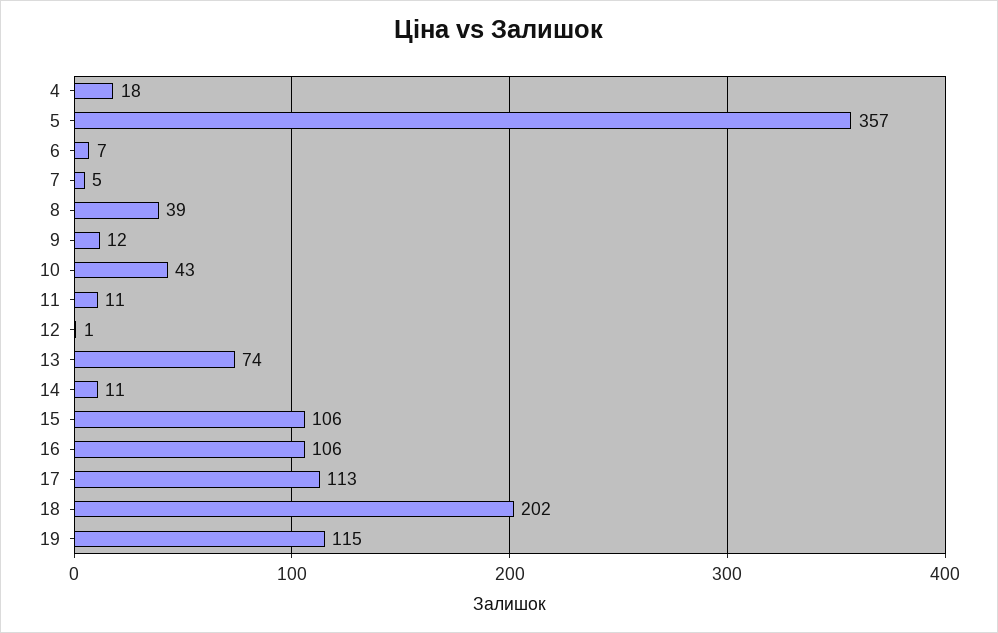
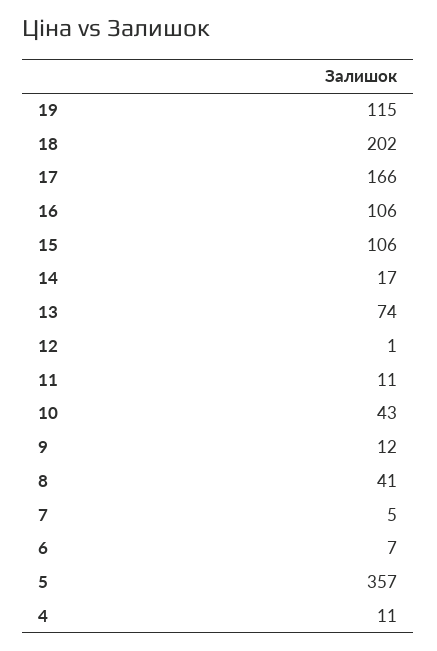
4: 18 -> 11
8: 39 -> 41
14: 11 -> 17
17: 113 -> 166

